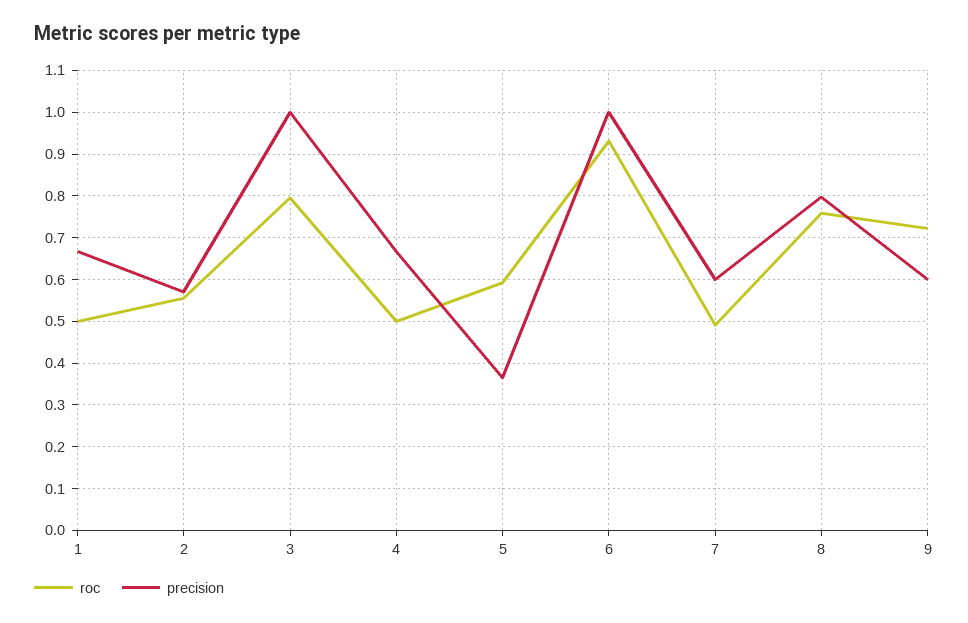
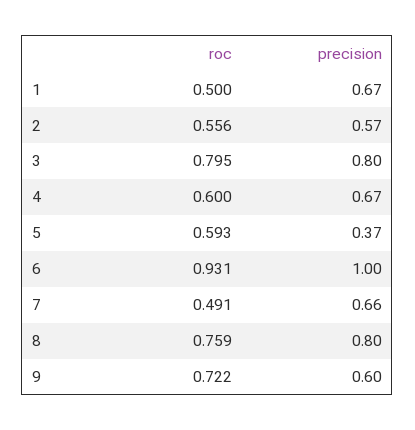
precision, 3: 1 -> 0.8
roc, 4: 0.5 -> 0.6
precision, 7: 0.6 -> 0.66

